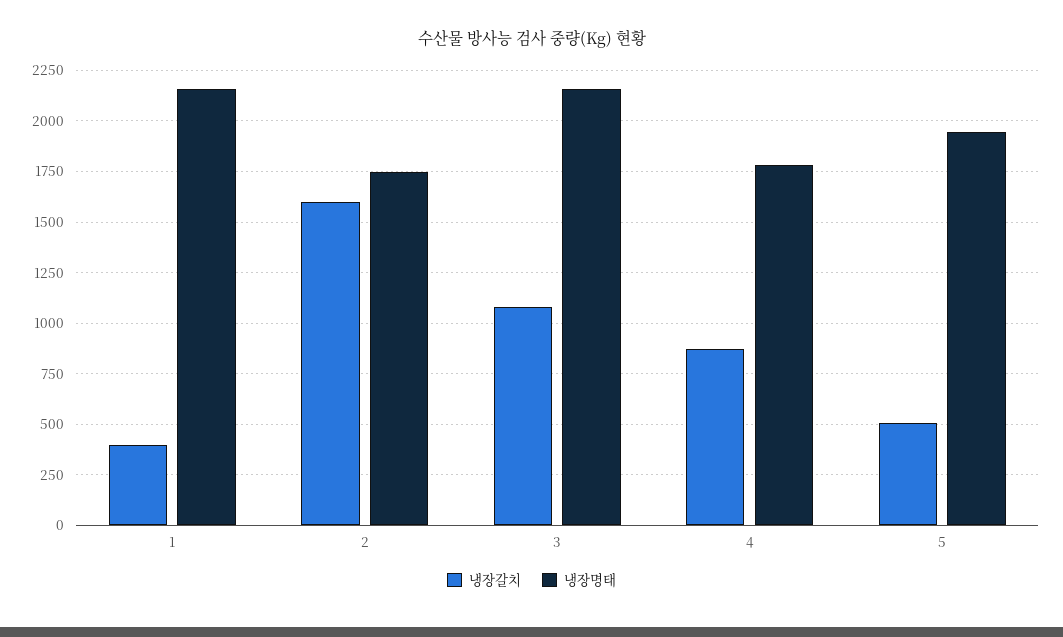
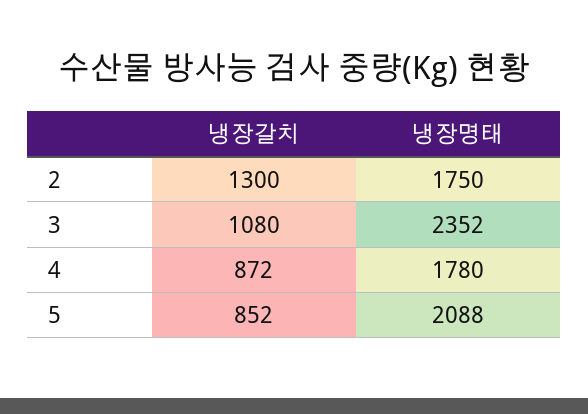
냉장갈치, 1: 400 -> none
냉장명태, 1: 2150 -> none
냉장갈치, 2: 1600 -> 1300
냉장명태, 3: 2150 -> 2352
냉장갈치, 5: 500 -> 852
냉장명태, 5: 1950 -> 2088

